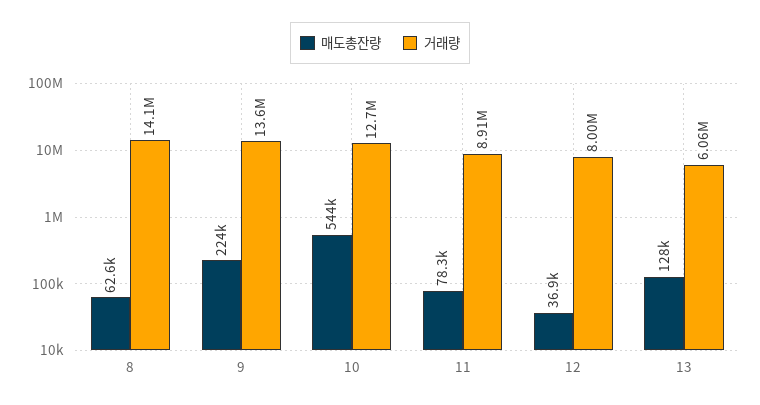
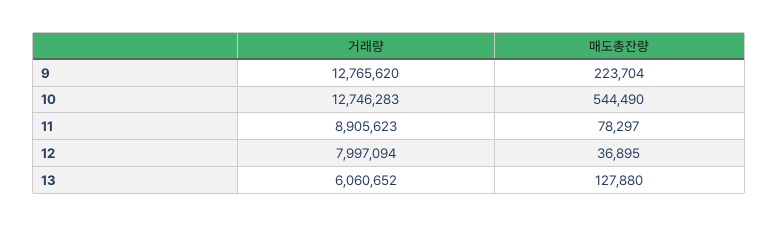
매도총잔량, 8: 62600 -> none
거래량, 8: 14100000 -> none
거래량, 9: 13600000 -> 12765620

